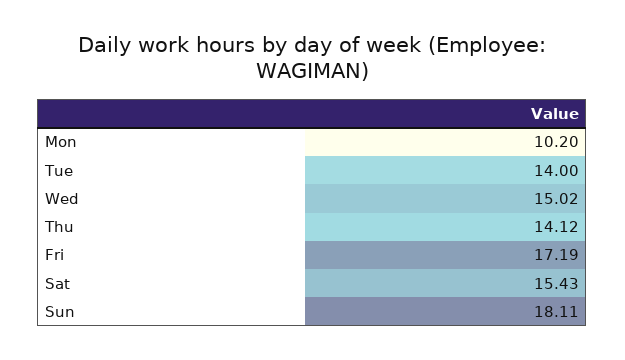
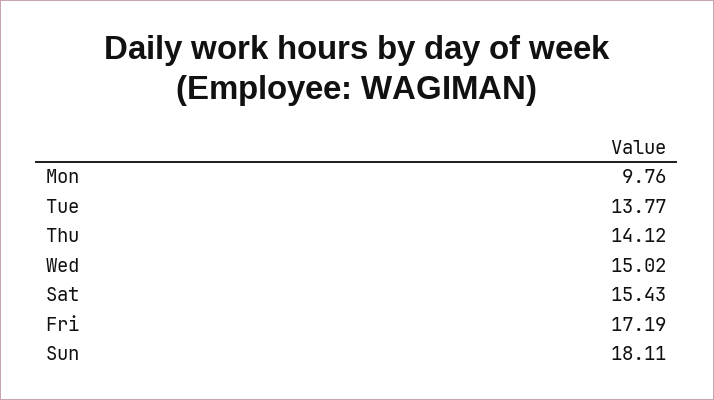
Mon: 10.2 -> 9.76
Tue: 14 -> 13.77

